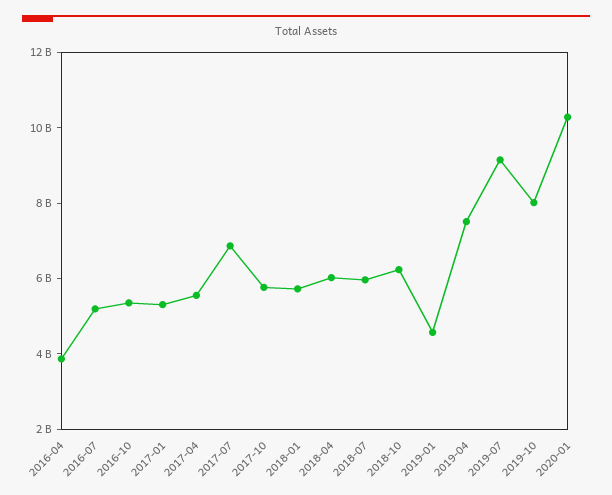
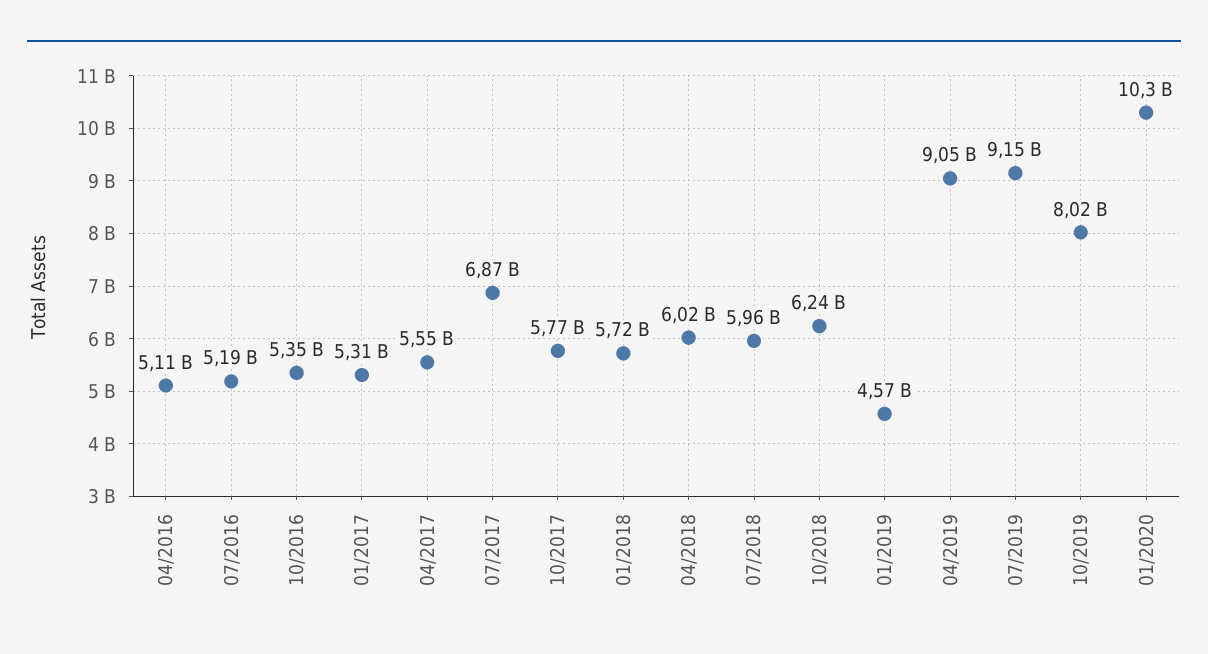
2016-04: 4000000000 -> 5110000000
2019-04: 7500000000 -> 9050000000

